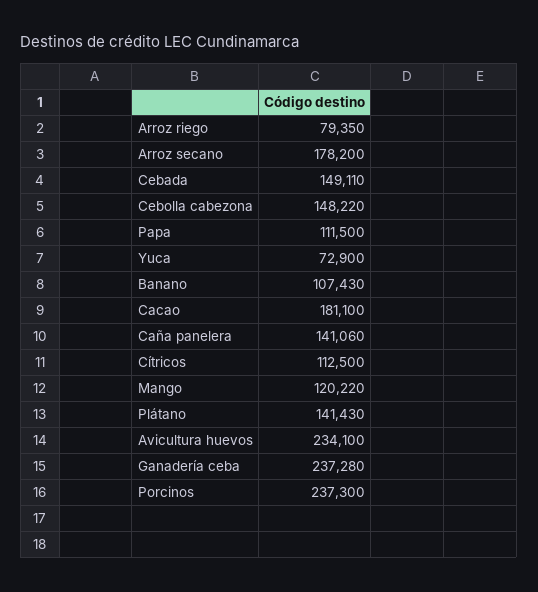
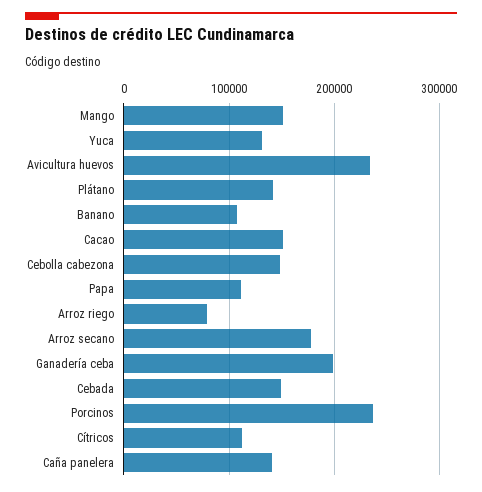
Yuca: 72900 -> 130000
Cacao: 181100 -> 150000
Mango: 120220 -> 150000
Ganadería ceba: 237280 -> 200000

